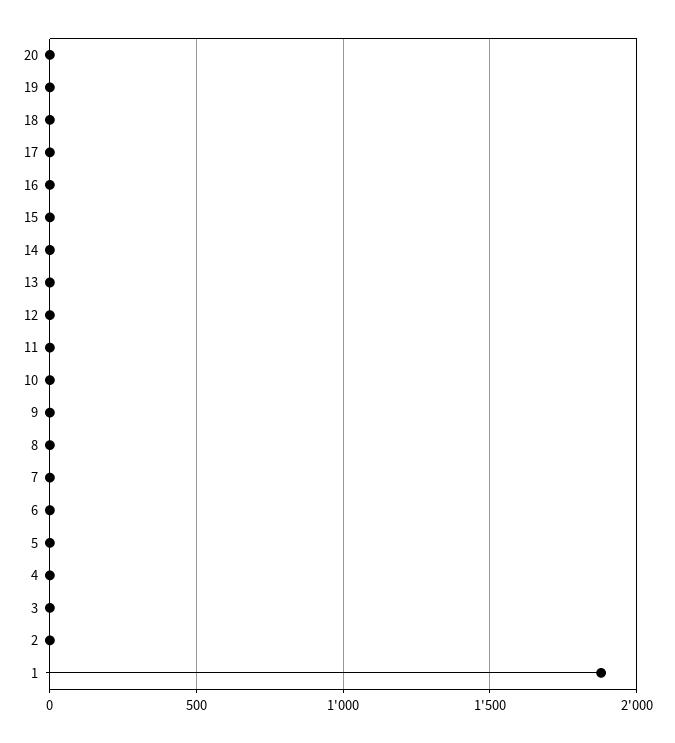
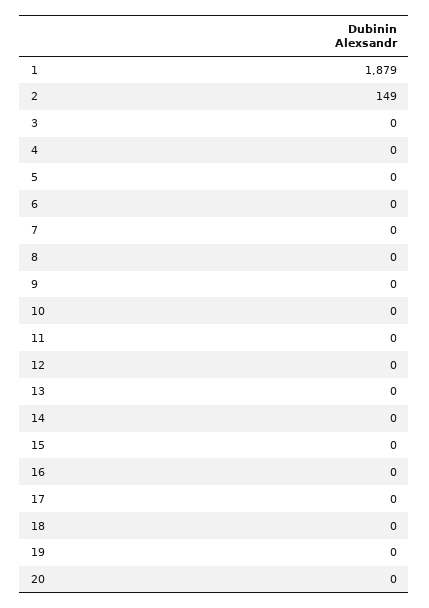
2: 0 -> 149

